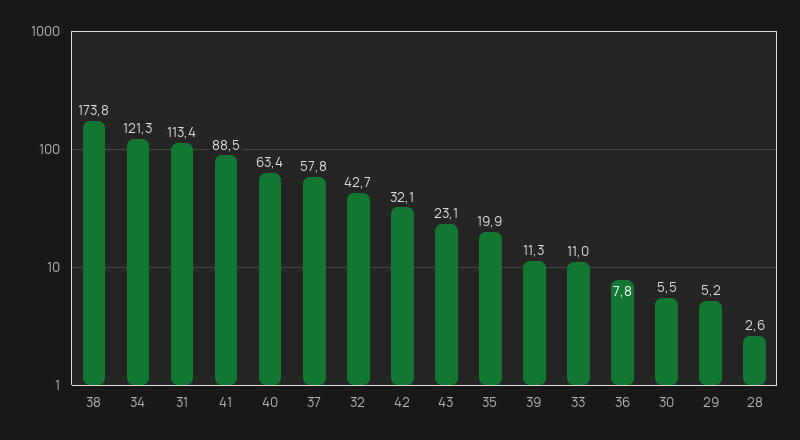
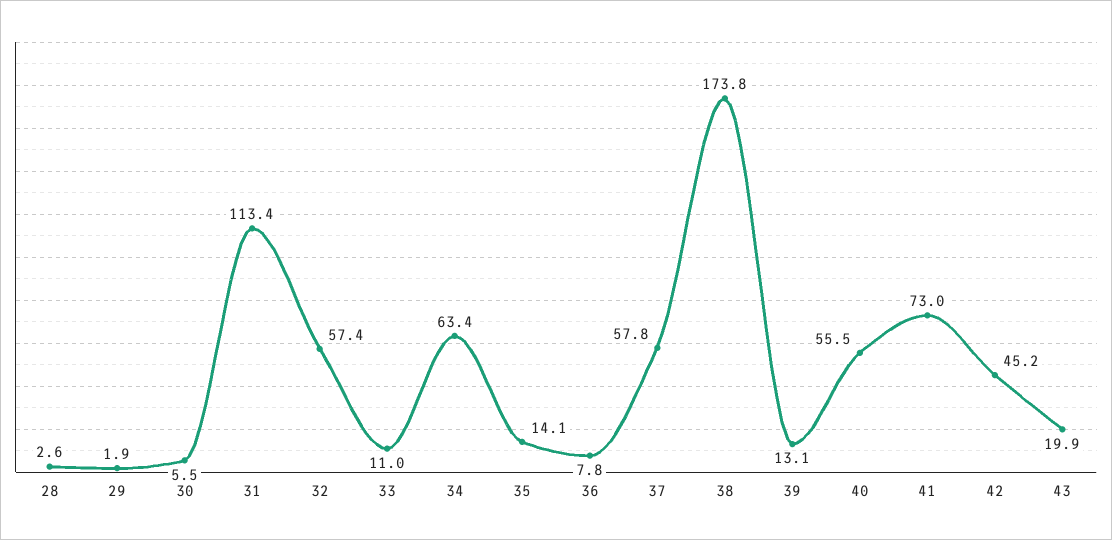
34: 121.3 -> 63.4
41: 88.5 -> 73
40: 63.4 -> 55.5
32: 42.7 -> 57.4
42: 32.1 -> 45.2
43: 23.1 -> 19.9
35: 19.9 -> 14.1
39: 11.3 -> 13.1
29: 5.2 -> 1.9

